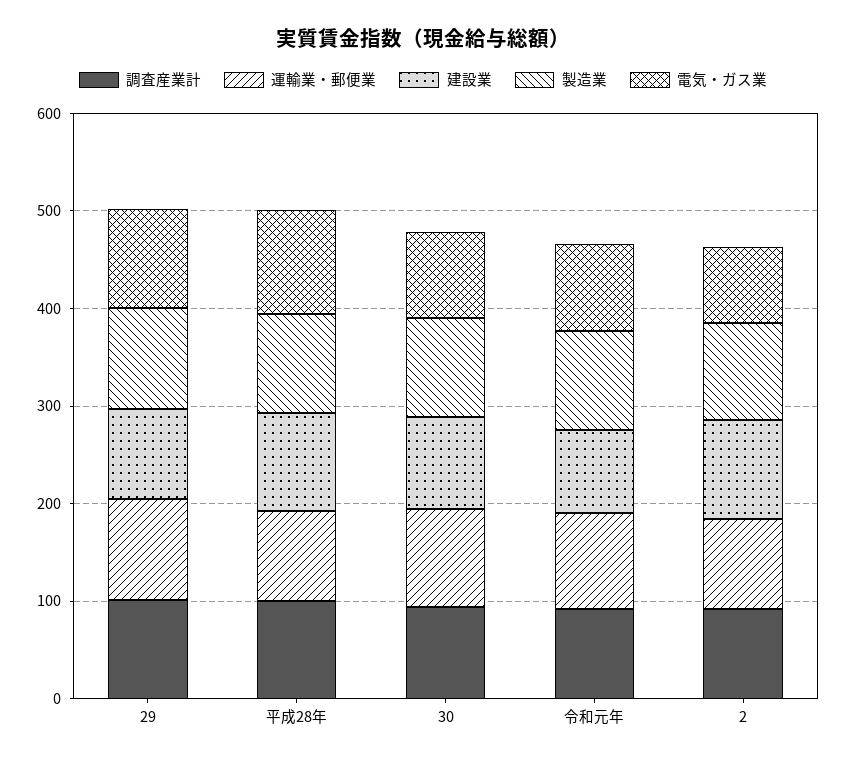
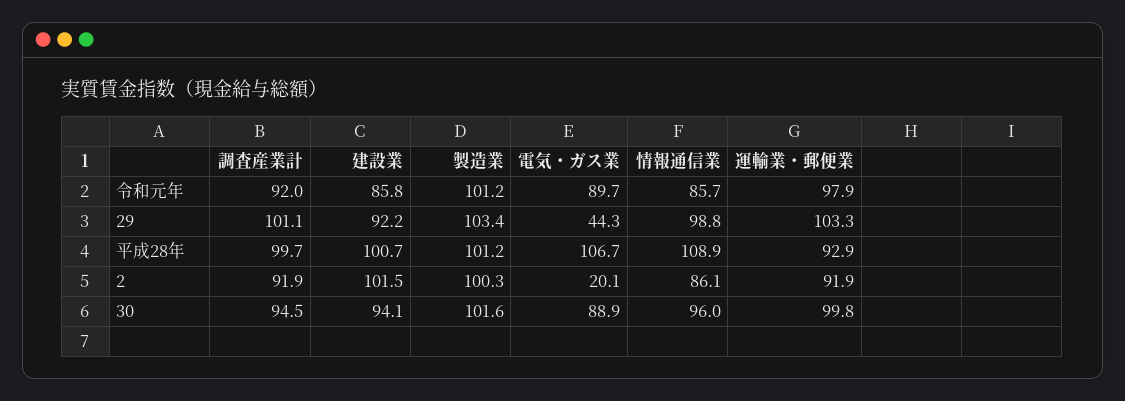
電気・ガス業, 29: 100 -> 44.3
電気・ガス業, 2: 80 -> 20.1
情報通信業, 令和元年: none -> 85.7
情報通信業, 29: none -> 98.8
情報通信業, 平成28年: none -> 108.9
情報通信業, 2: none -> 86.1
情報通信業, 30: none -> 96

